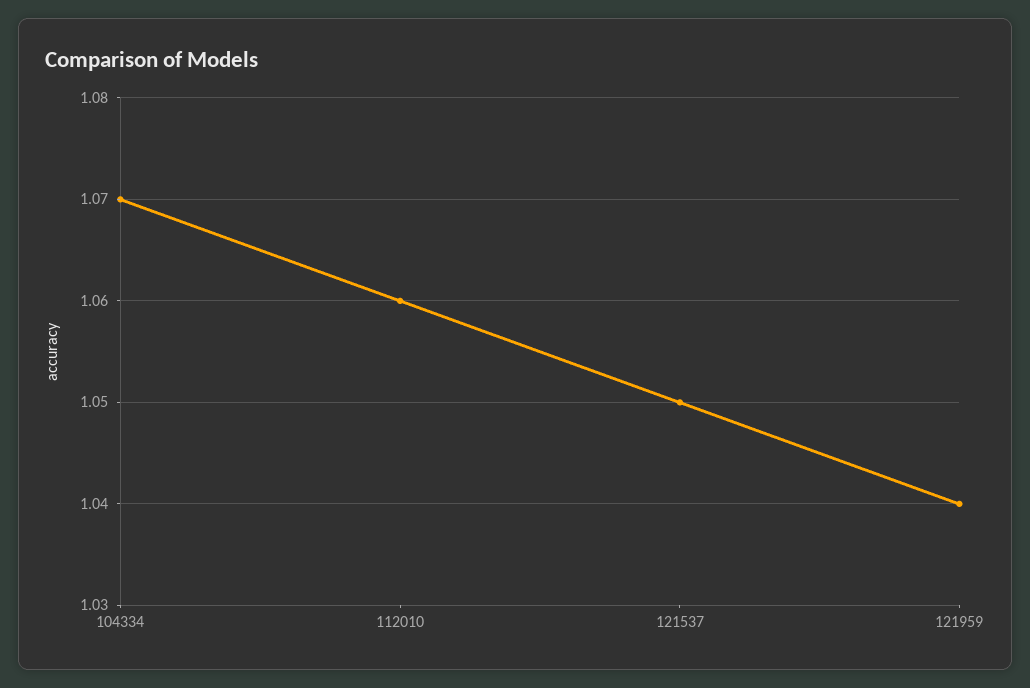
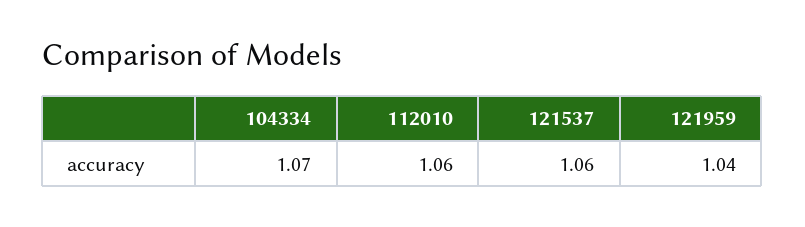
121537: 1.05 -> 1.06

